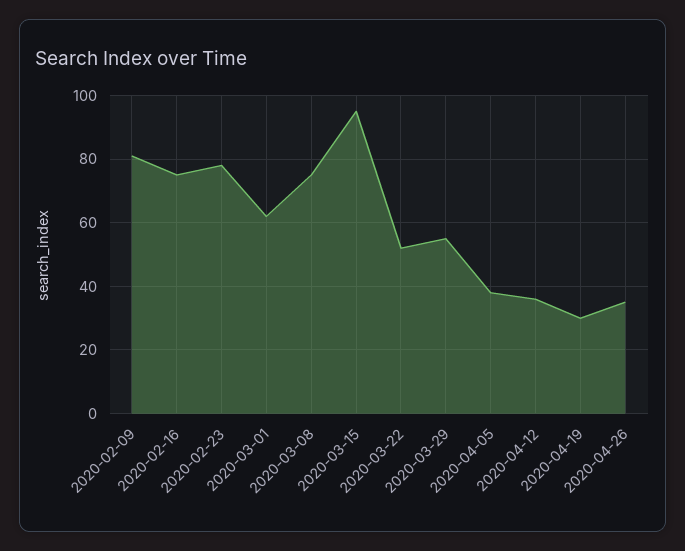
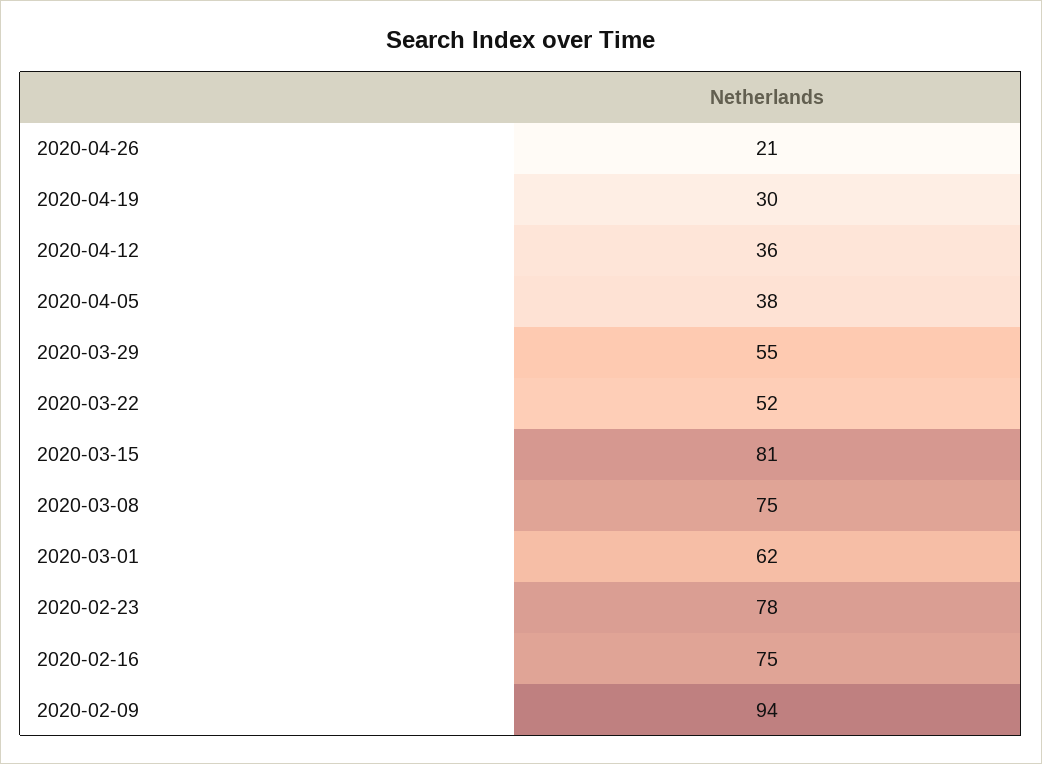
2020-02-09: 80 -> 94
2020-03-15: 95 -> 81
2020-04-26: 35 -> 21

